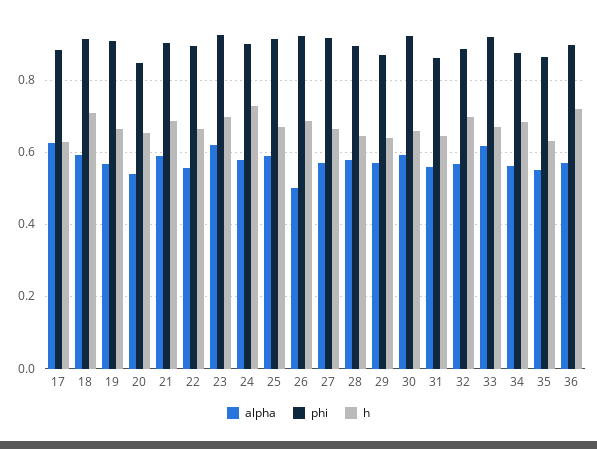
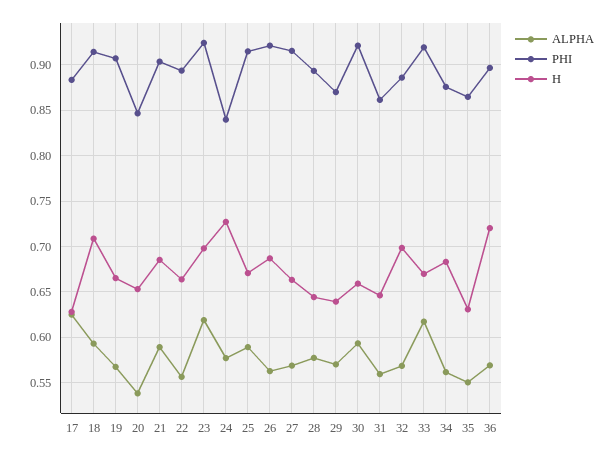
phi, 24: 0.9 -> 0.84
alpha, 26: 0.5 -> 0.56

